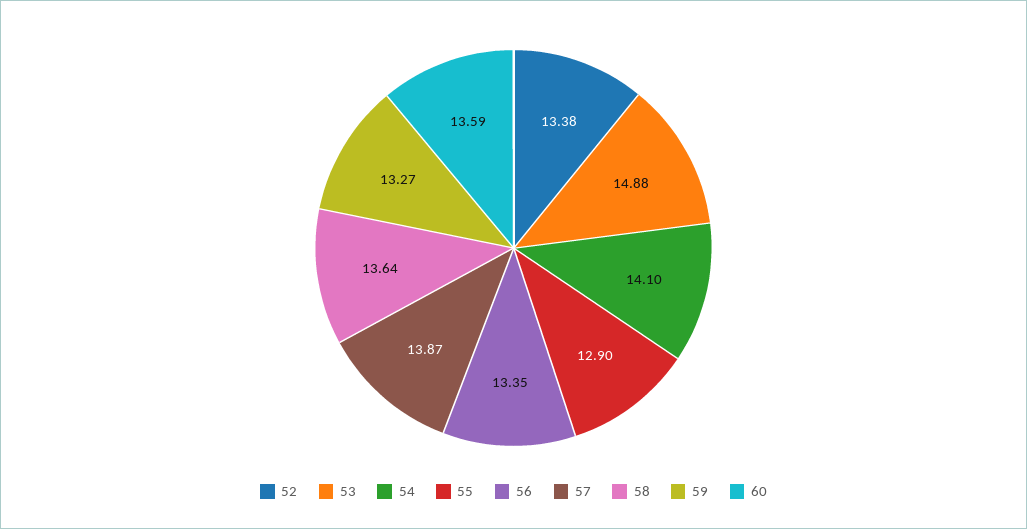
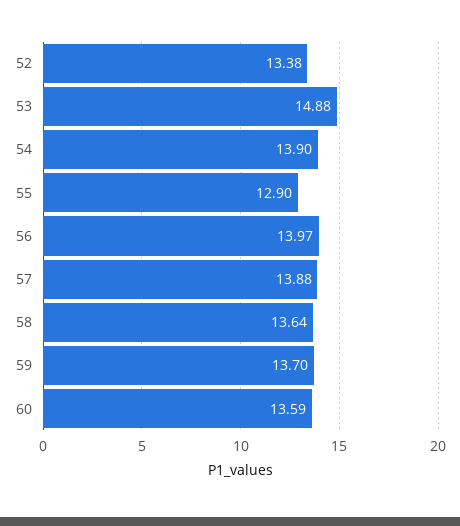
54: 14.1 -> 13.9
56: 13.35 -> 13.97
57: 13.87 -> 13.88
59: 13.27 -> 13.7

